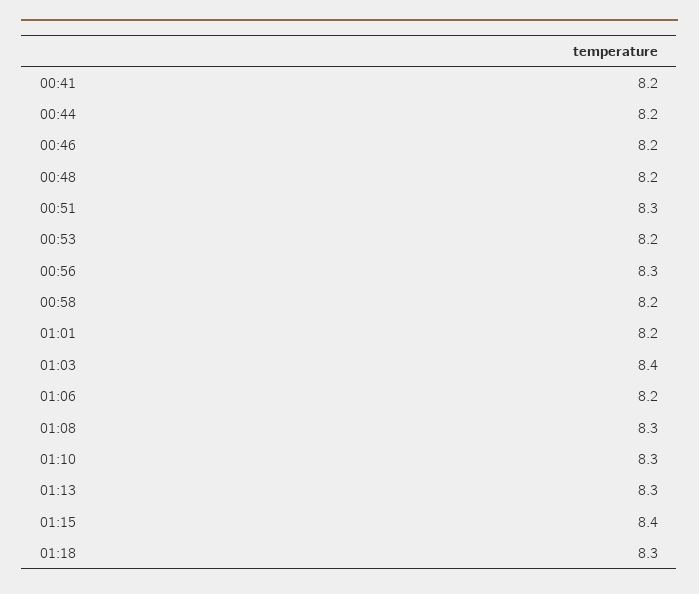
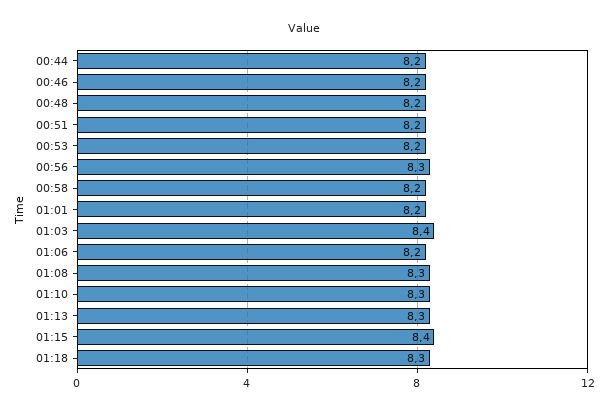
00:41: 8.2 -> none
00:51: 8.3 -> 8.2

